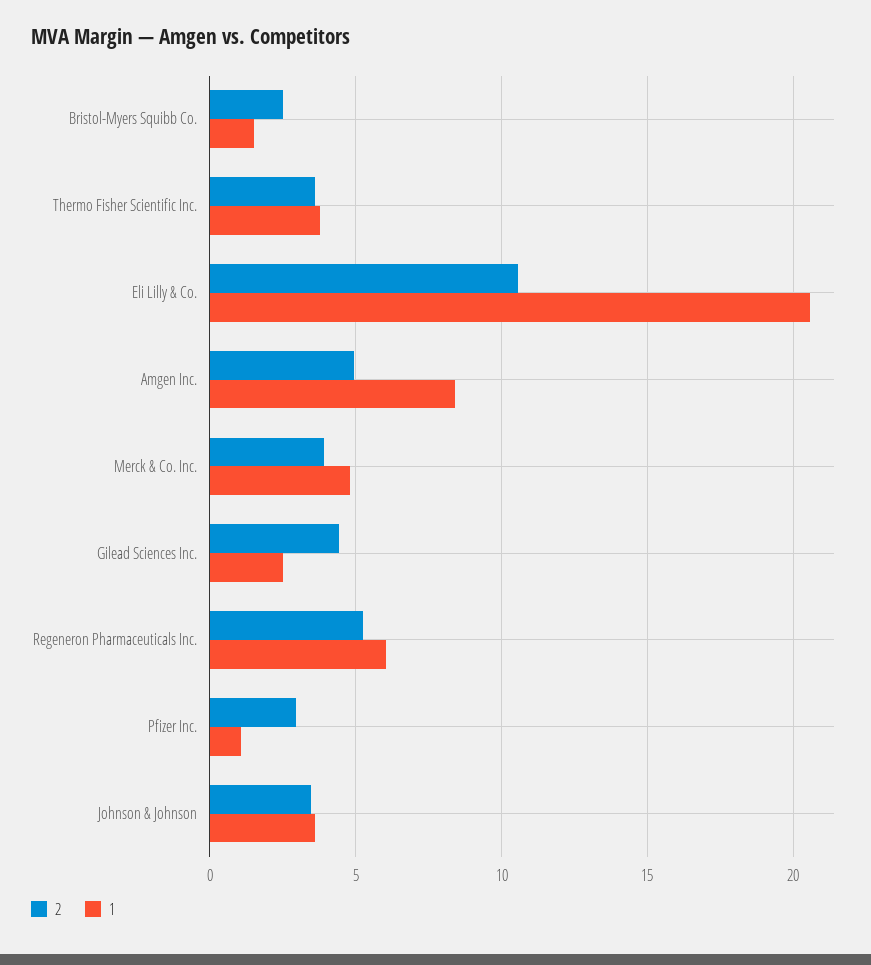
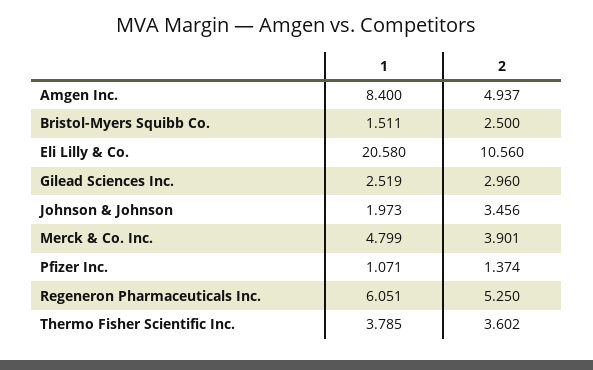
2, Gilead Sciences Inc.: 4.5 -> 2.96
2, Pfizer Inc.: 3 -> 1.374
1, Johnson & Johnson: 3.5 -> 1.973

